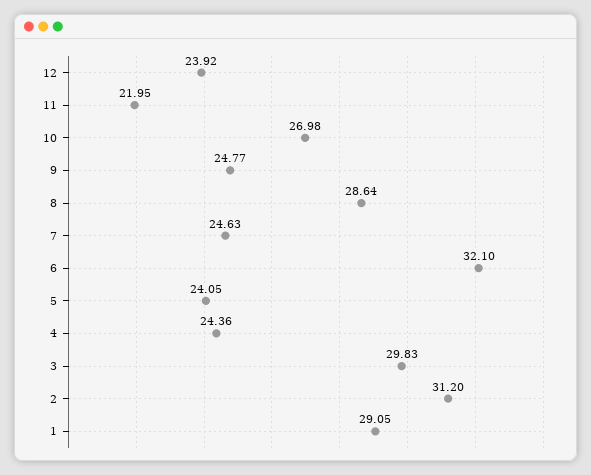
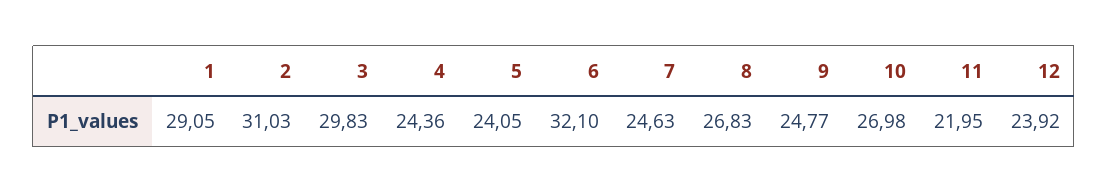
8: 28.64 -> 26.83
2: 31.2 -> 31.03

